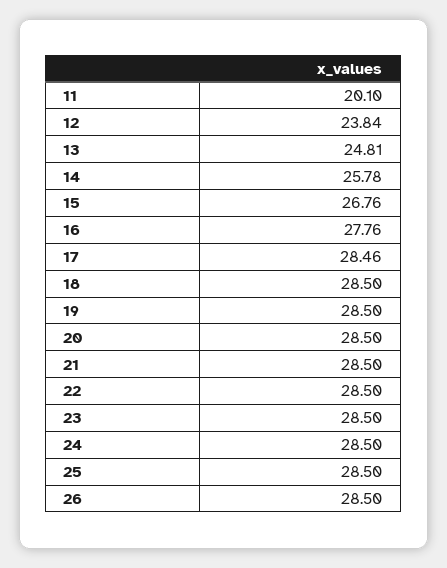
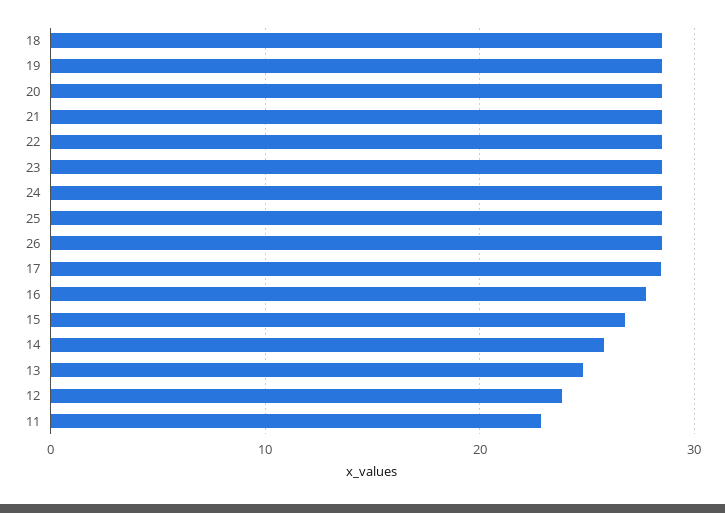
11: 20.1 -> 23

